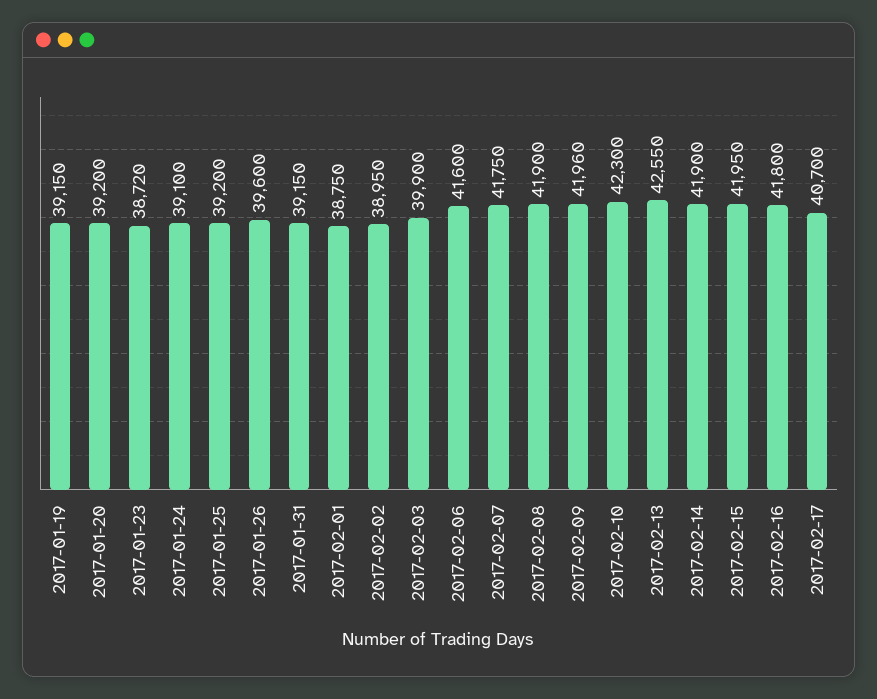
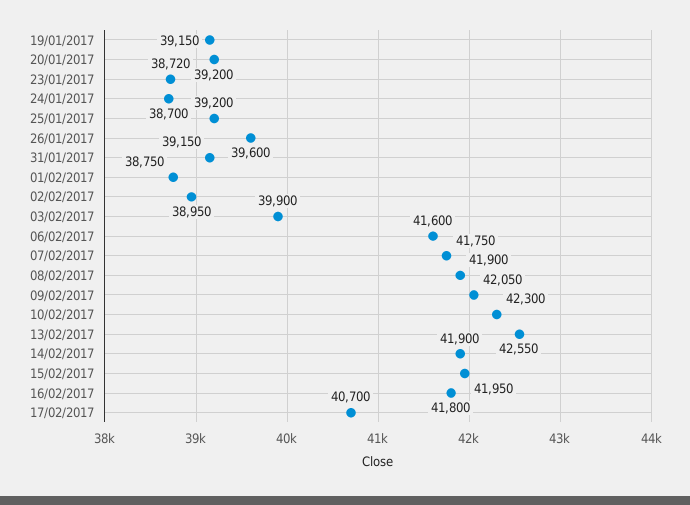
2017-01-24: 39100 -> 38700
2017-02-09: 41960 -> 42050

